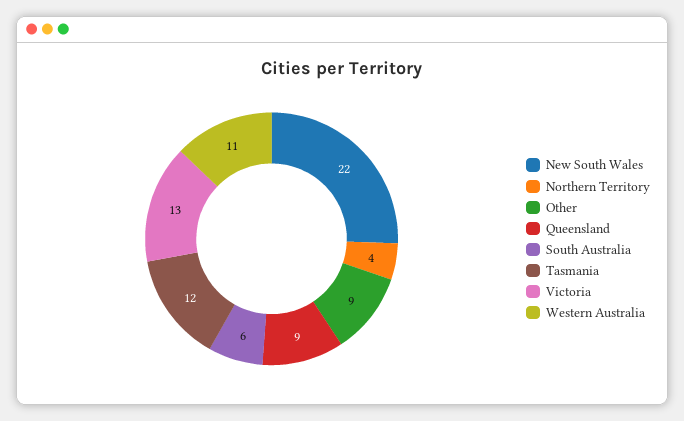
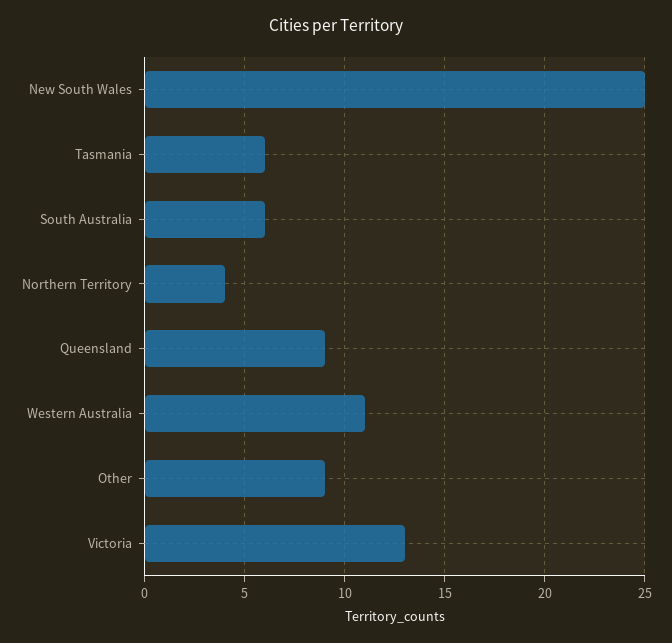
New South Wales: 22 -> 25
Tasmania: 12 -> 6

